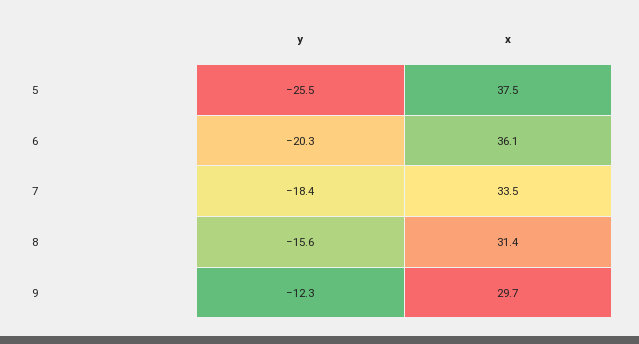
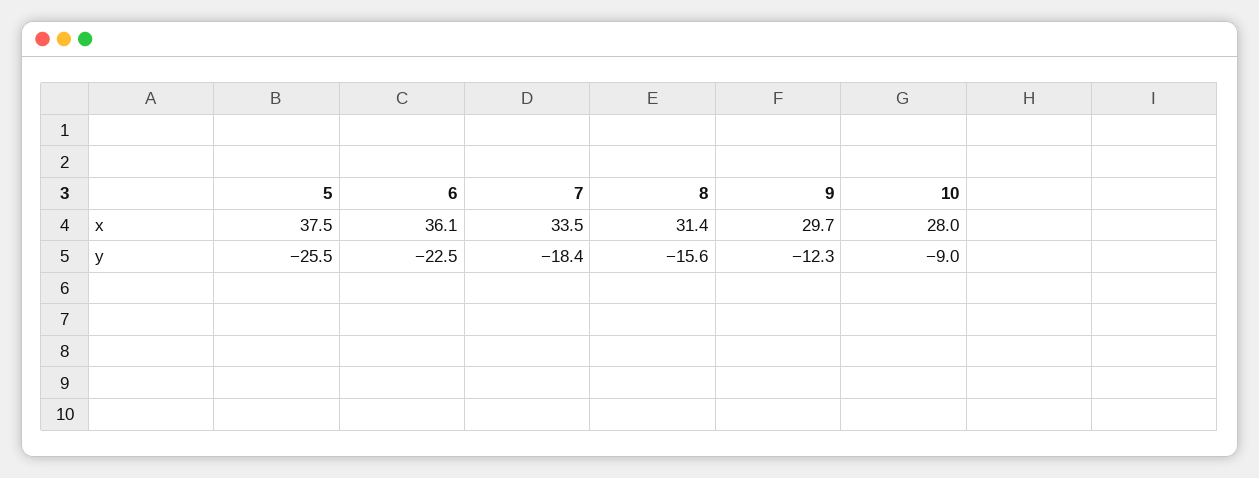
y, 6: -20.3 -> -22.5
x, 10: none -> 28
y, 10: none -> -9

